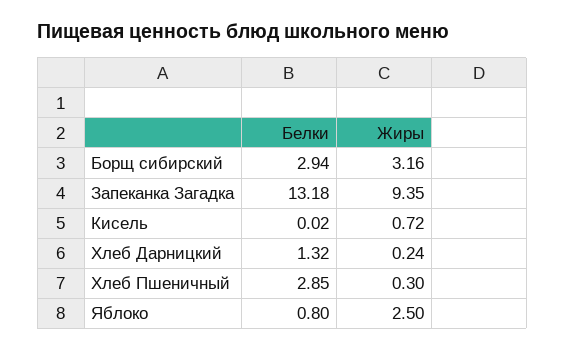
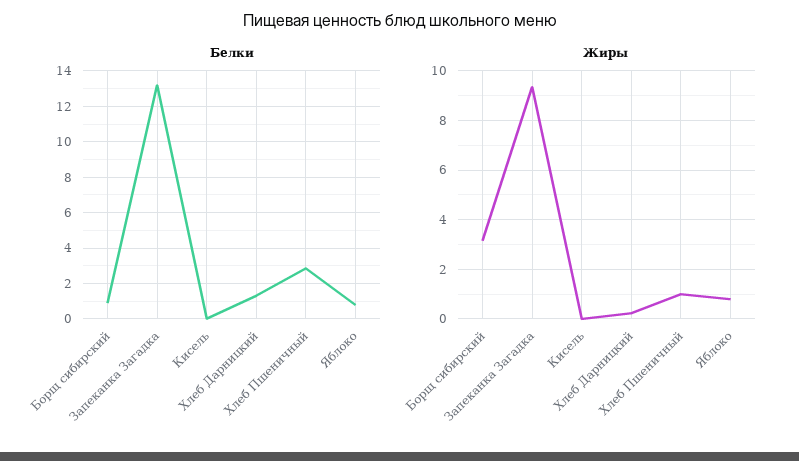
Белки, Борщ сибирский: 2.94 -> 1
Жиры, Кисель: 0.72 -> 0
Жиры, Хлеб Пшеничный: 0.3 -> 1
Жиры, Яблоко: 2.5 -> 0.75

